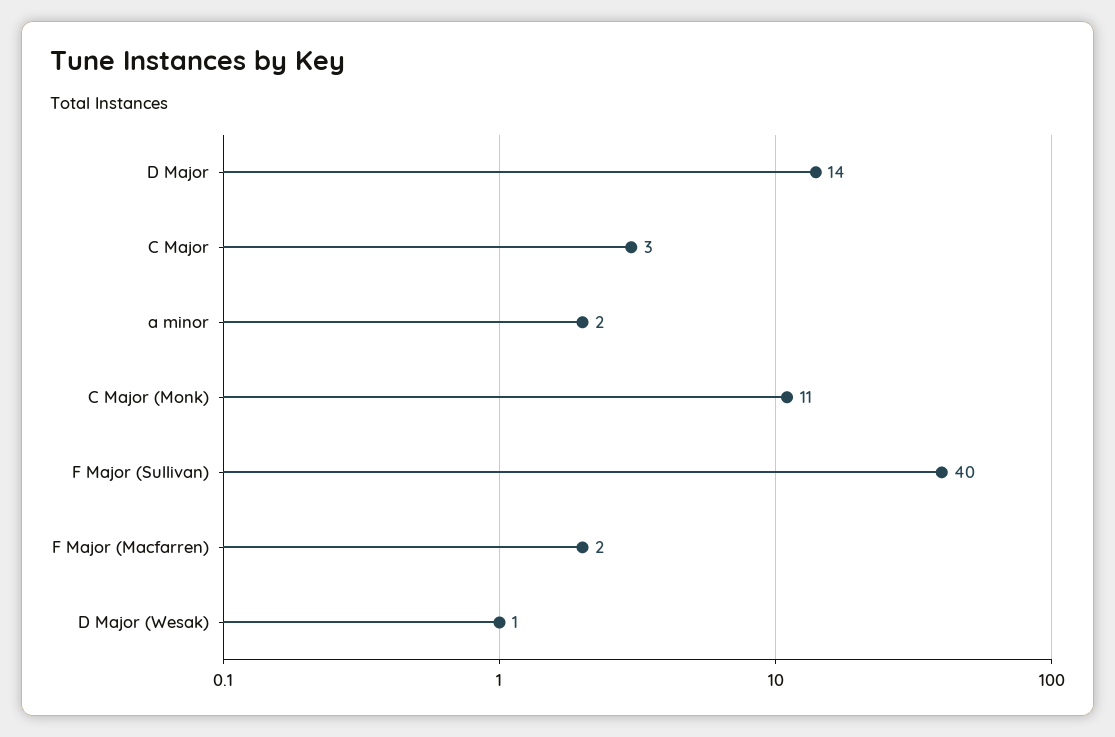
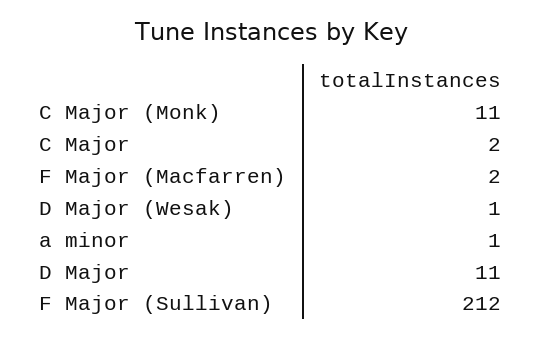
D Major: 14 -> 11
C Major: 3 -> 2
a minor: 2 -> 1
F Major (Sullivan): 40 -> 212

